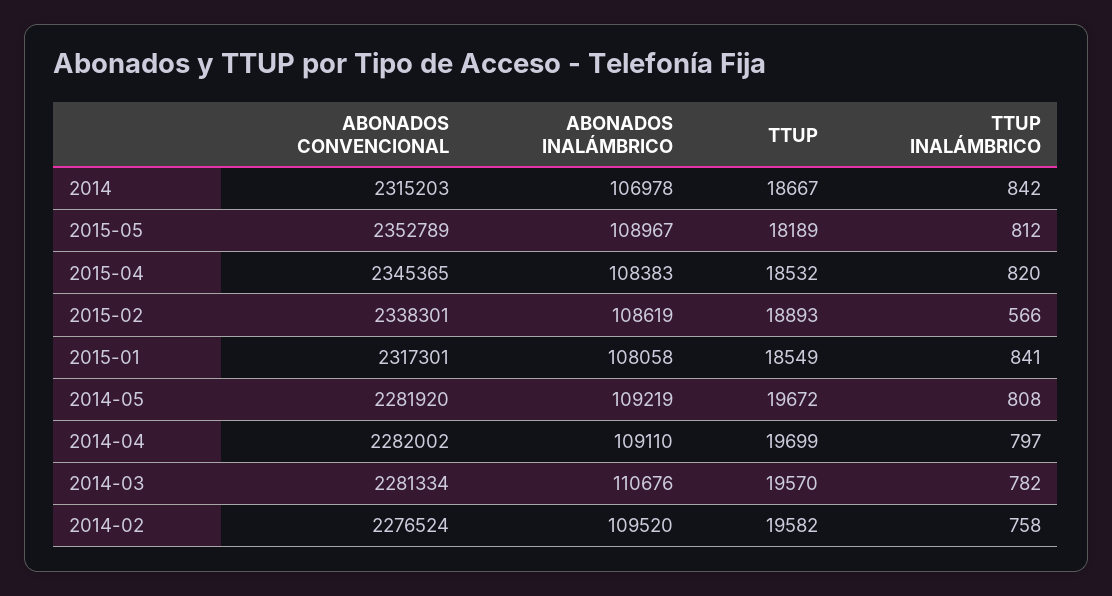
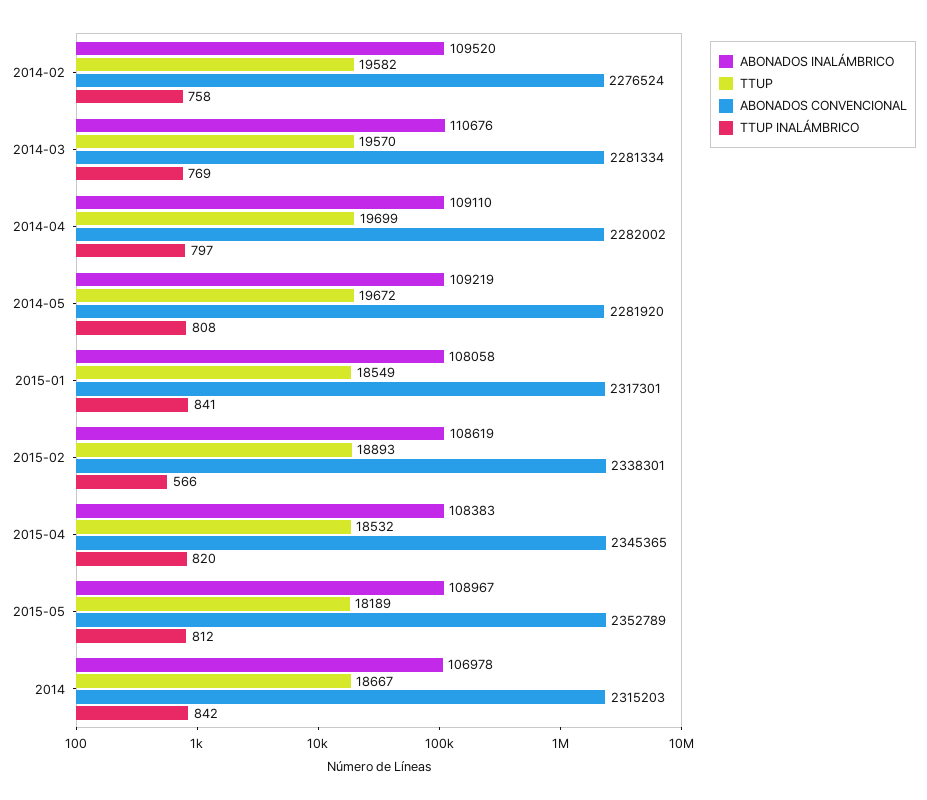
TTUP INALÁMBRICO, 2014-03: 782 -> 769

